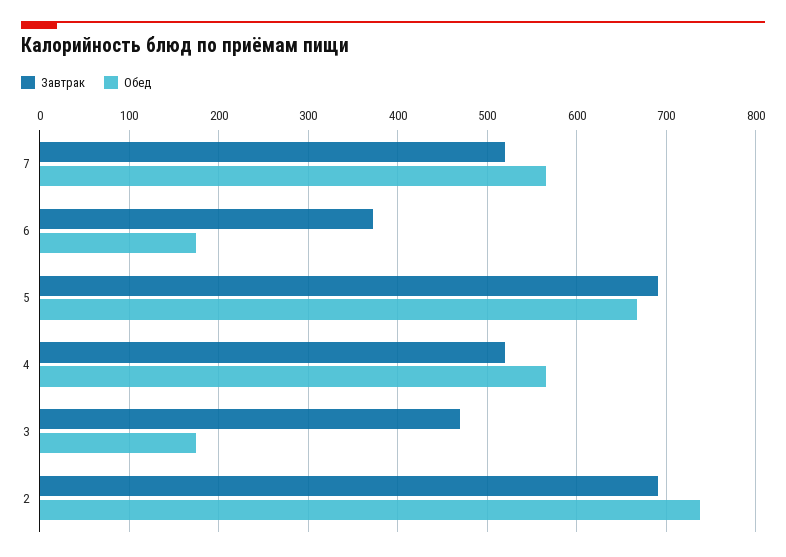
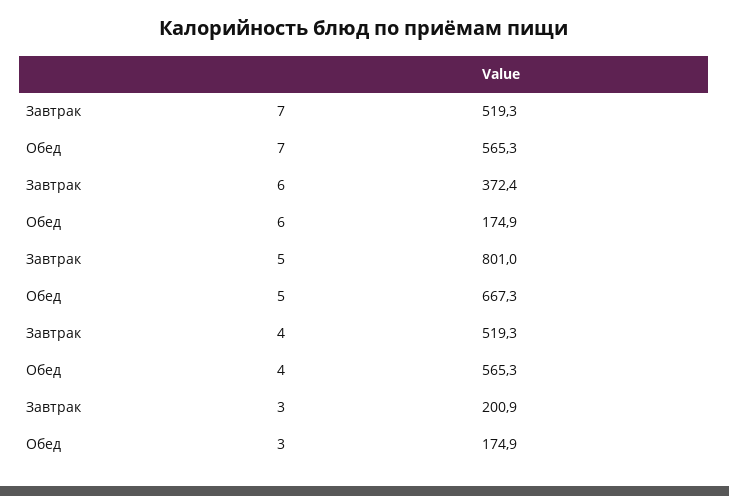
Завтрак, 5: 690 -> 801
Завтрак, 3: 470 -> 200.9
Завтрак, 2: 690 -> none
Обед, 2: 740 -> none

